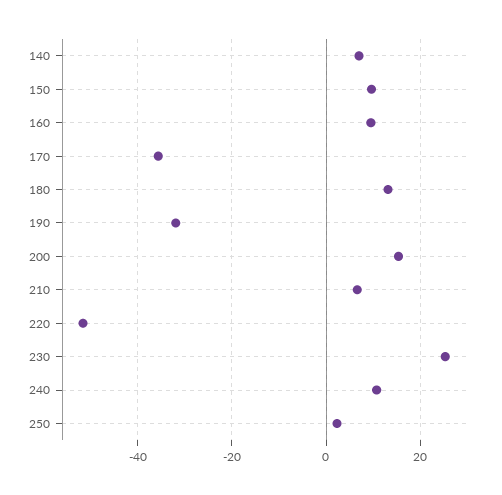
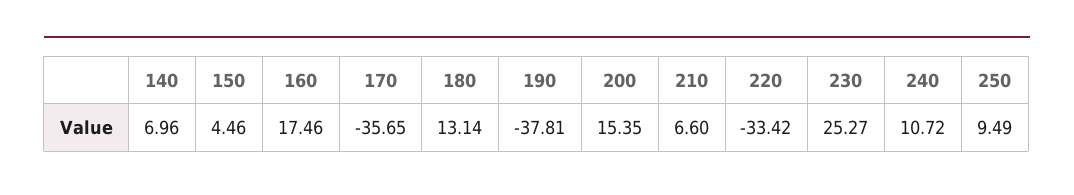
150: 10 -> 4.46
160: 10 -> 17.46
190: -32 -> -37.81
220: -52 -> -33.42
250: 2 -> 9.49

